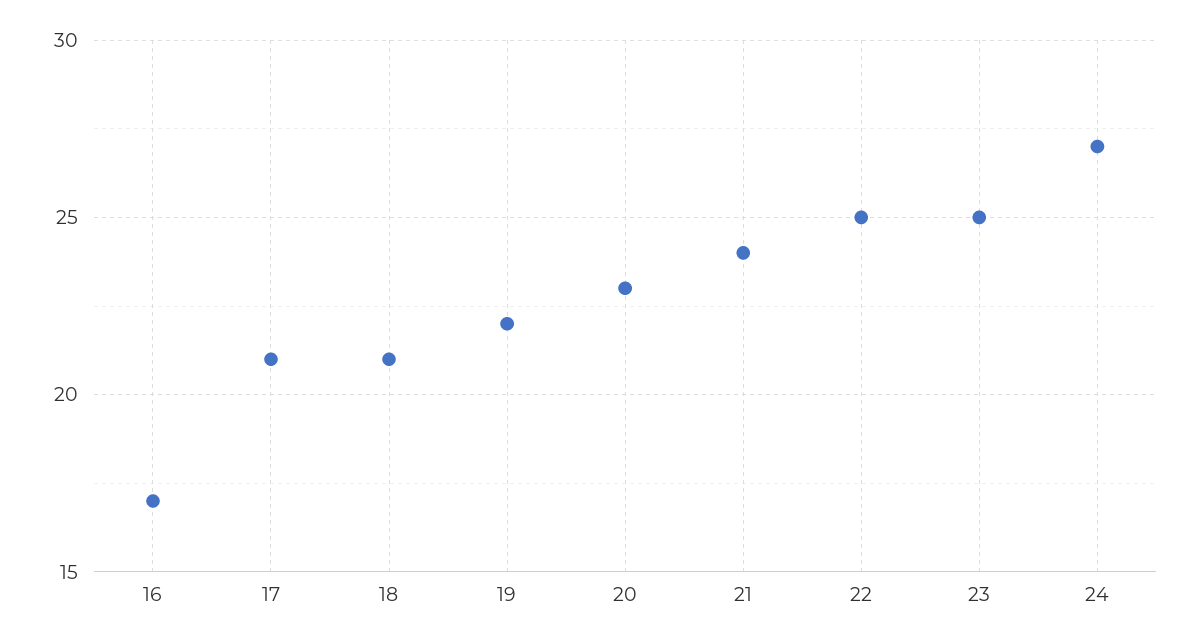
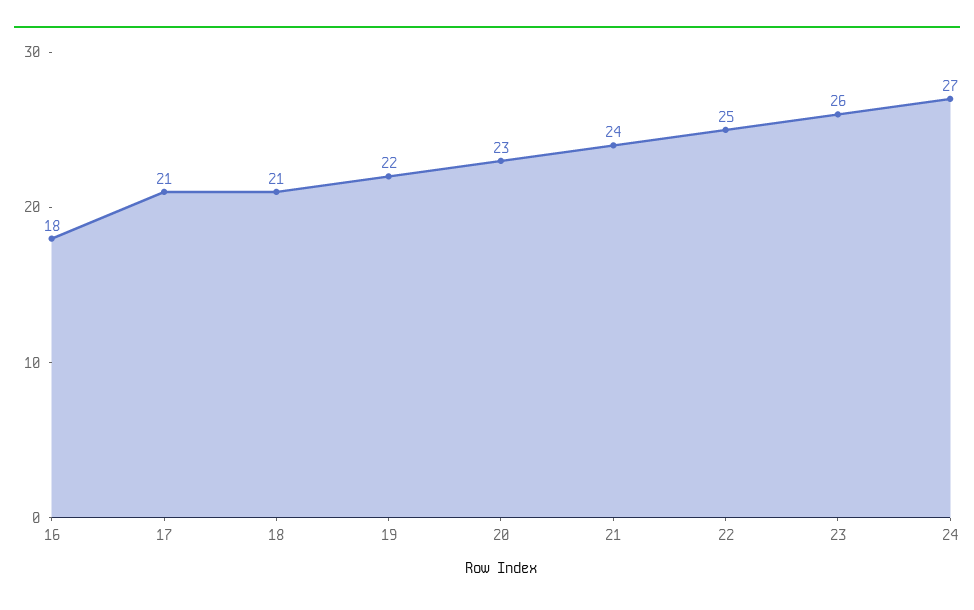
16: 17 -> 18
23: 25 -> 26

